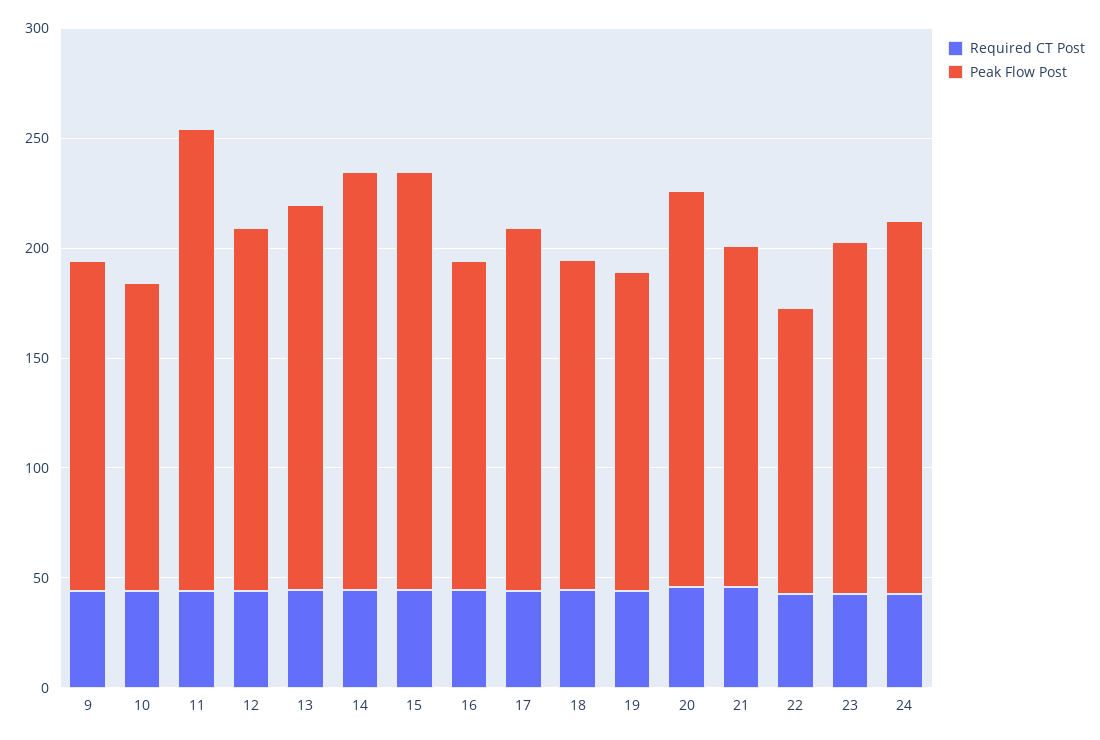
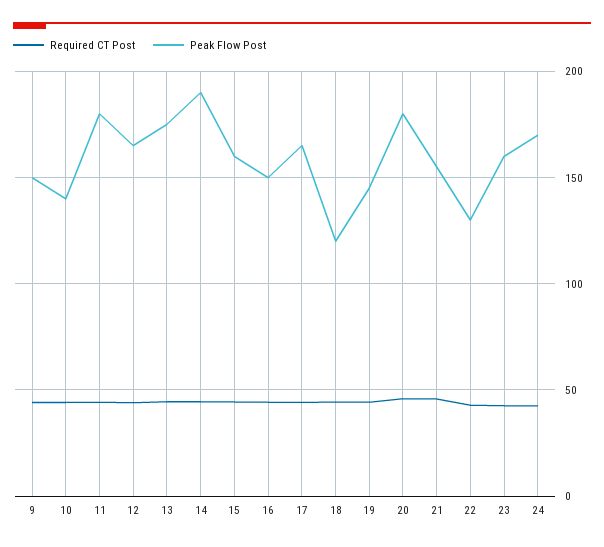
Peak Flow Post, 11: 210 -> 180
Peak Flow Post, 15: 190 -> 160
Peak Flow Post, 18: 150 -> 120

